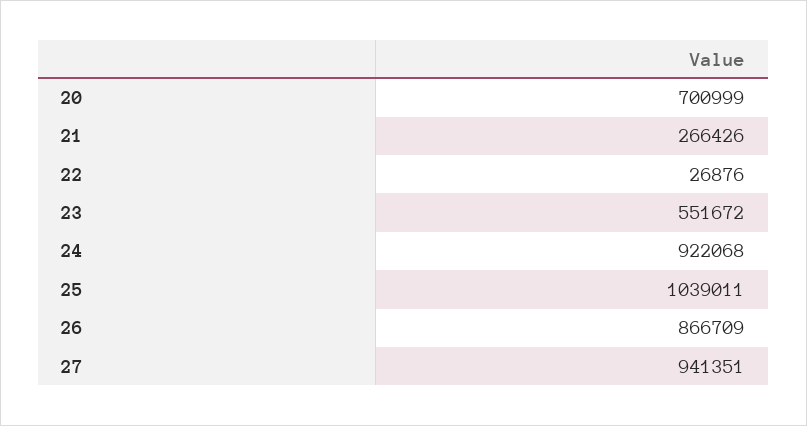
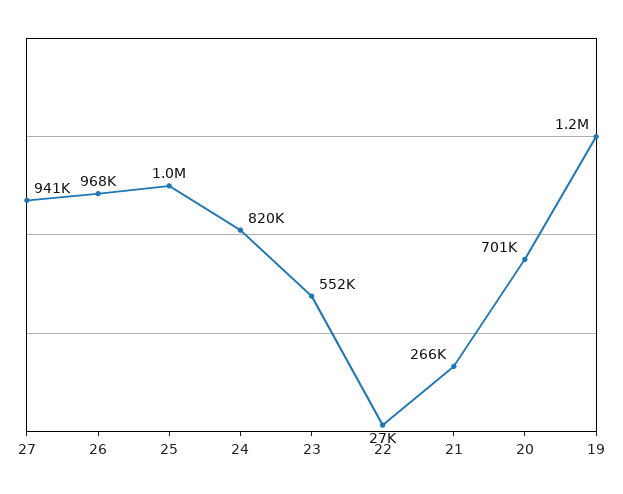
24: 922068 -> 820000
26: 866709 -> 968000
19: none -> 1200000

